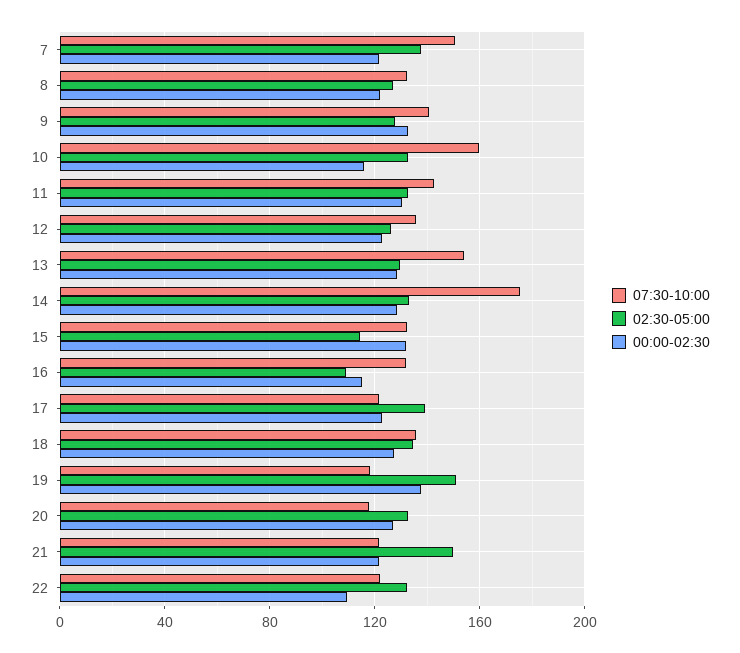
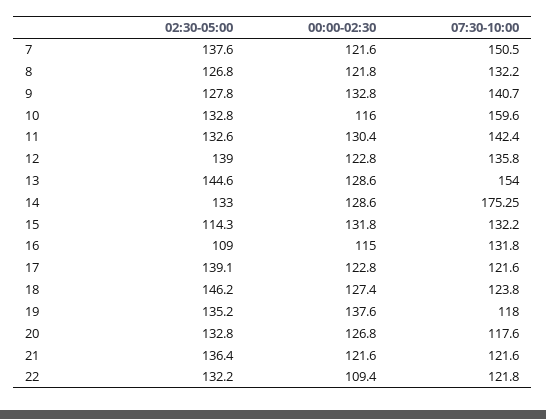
02:30-05:00, 12: 125 -> 139
02:30-05:00, 13: 130 -> 144.6
07:30-10:00, 18: 135 -> 123.8
02:30-05:00, 18: 135 -> 146.2
02:30-05:00, 19: 150 -> 135.2
02:30-05:00, 21: 150 -> 136.4

